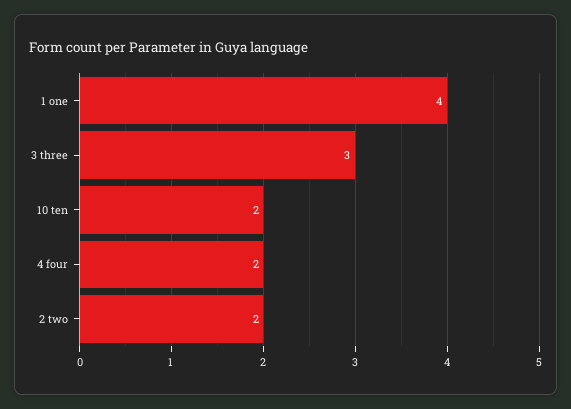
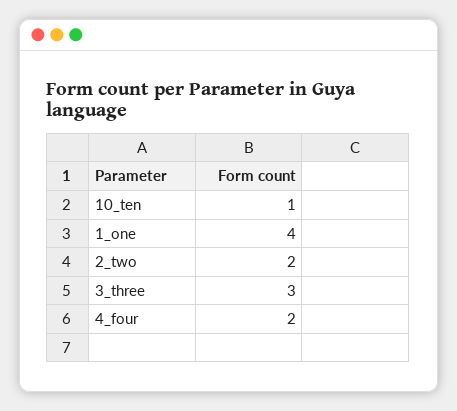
10 ten: 2 -> 1

